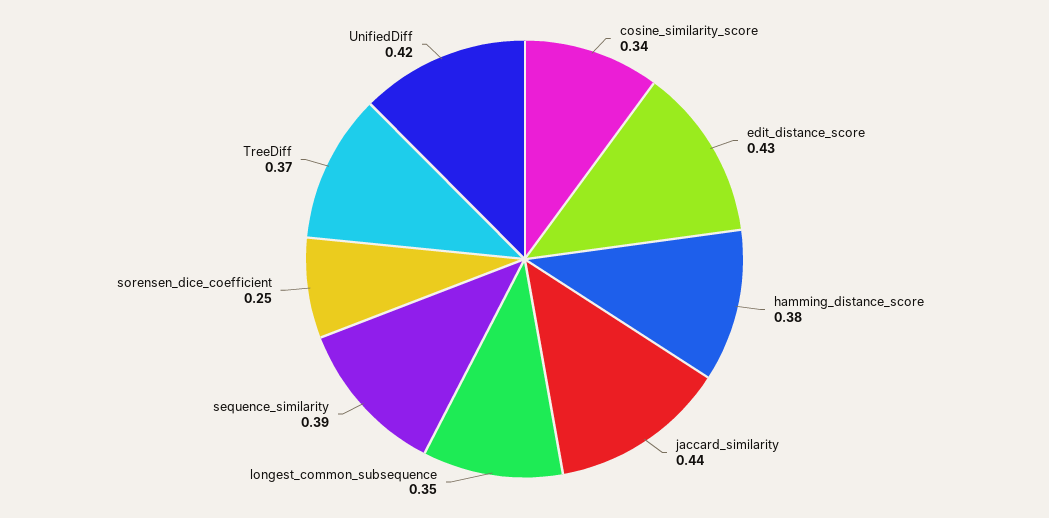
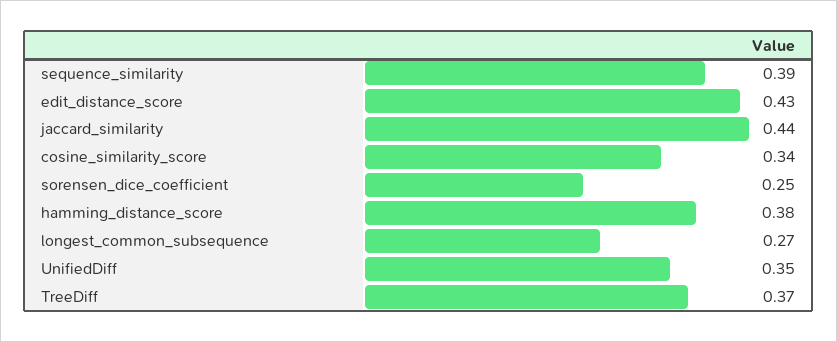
longest_common_subsequence: 0.35 -> 0.27
UnifiedDiff: 0.42 -> 0.35

